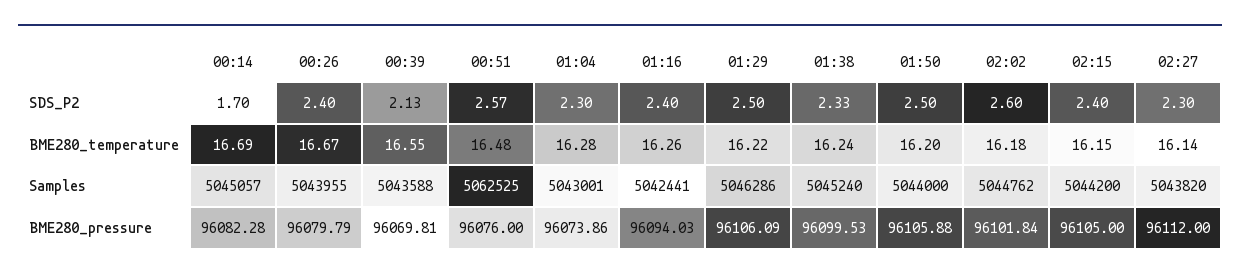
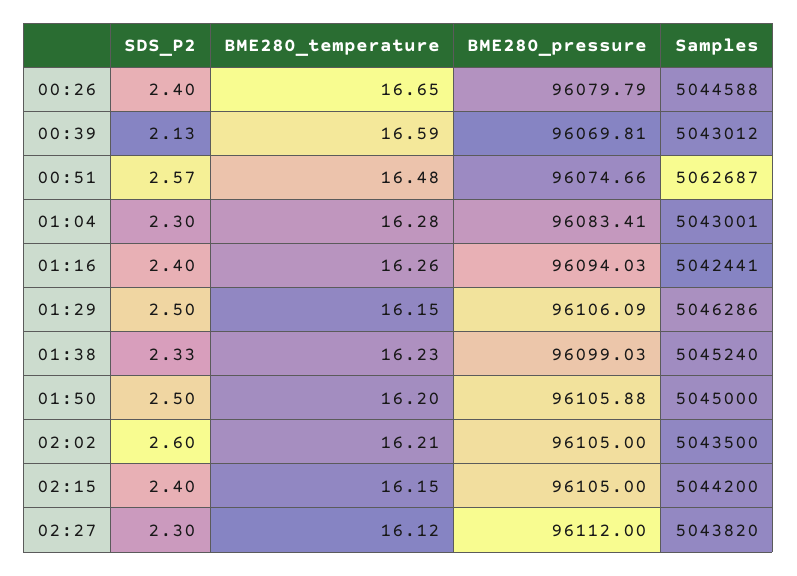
00:14, SDS_P2: 1.7 -> none
00:14, BME280_temperature: 16.69 -> none
00:26, BME280_temperature: 16.67 -> 16.65
00:39, BME280_temperature: 16.55 -> 16.59
01:29, BME280_temperature: 16.22 -> 16.15
01:38, BME280_temperature: 16.24 -> 16.23
02:02, BME280_temperature: 16.18 -> 16.21
02:27, BME280_temperature: 16.14 -> 16.12
00:14, Samples: 5045057 -> none
00:26, Samples: 5043955 -> 5044588
00:39, Samples: 5043588 -> 5043012
00:51, Samples: 5062525 -> 5062687
01:50, Samples: 5044000 -> 5045000
02:02, Samples: 5044762 -> 5043500
00:14, BME280_pressure: 96082.28 -> none
00:51, BME280_pressure: 96076 -> 96074.66
01:04, BME280_pressure: 96073.86 -> 96083.41
01:38, BME280_pressure: 96099.53 -> 96099.03
02:02, BME280_pressure: 96101.84 -> 96105

